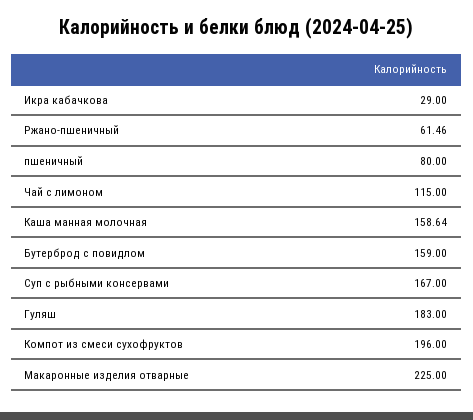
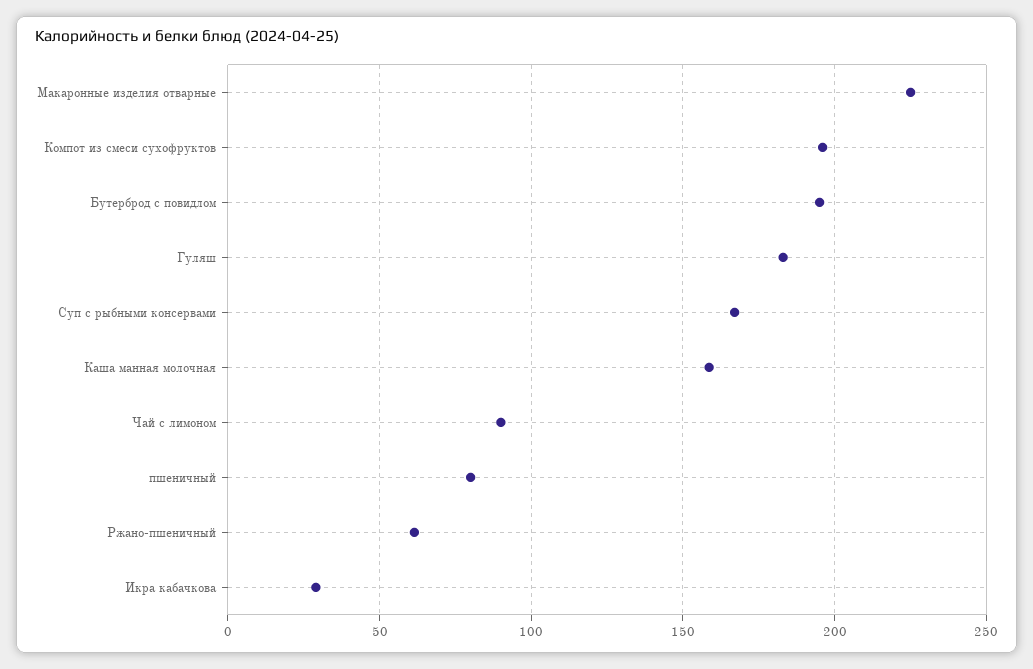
Чай с лимоном: 115 -> 90
Бутерброд с повидлом: 159 -> 195

